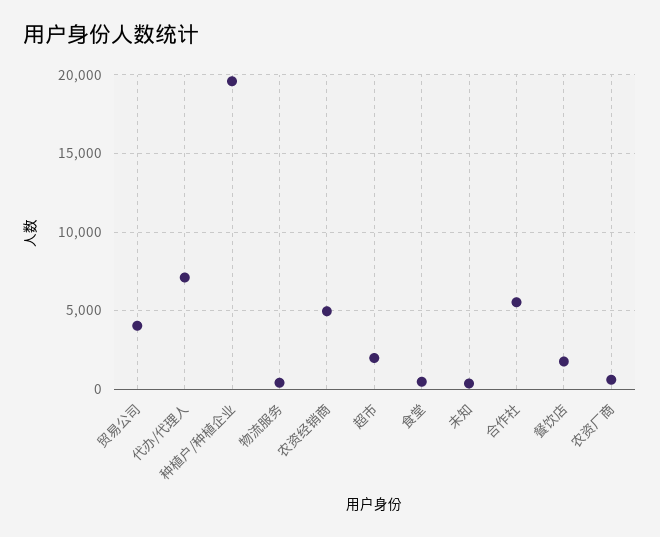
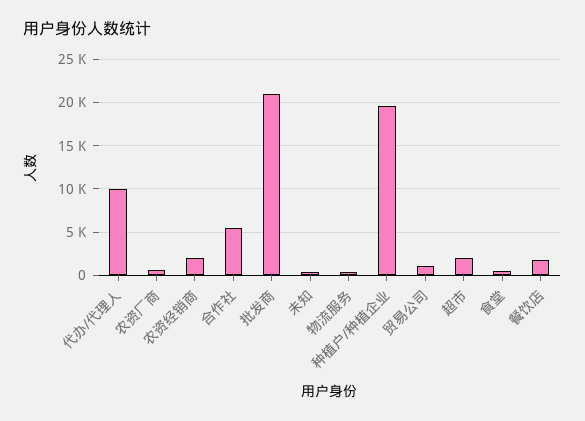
贸易公司: 4000 -> 1000
代办/代理人: 7000 -> 10000
农资经销商: 5000 -> 2000
批发商: none -> 21000

